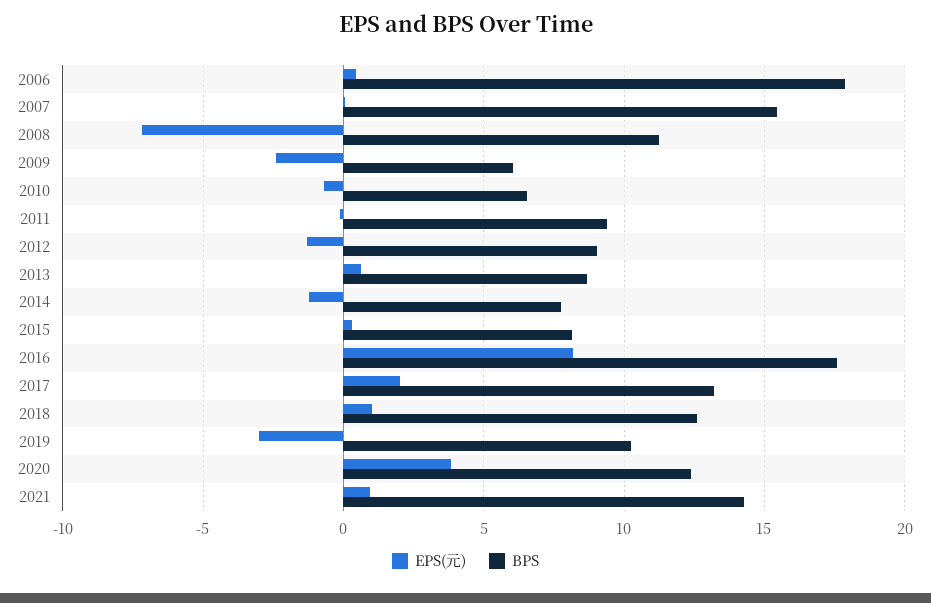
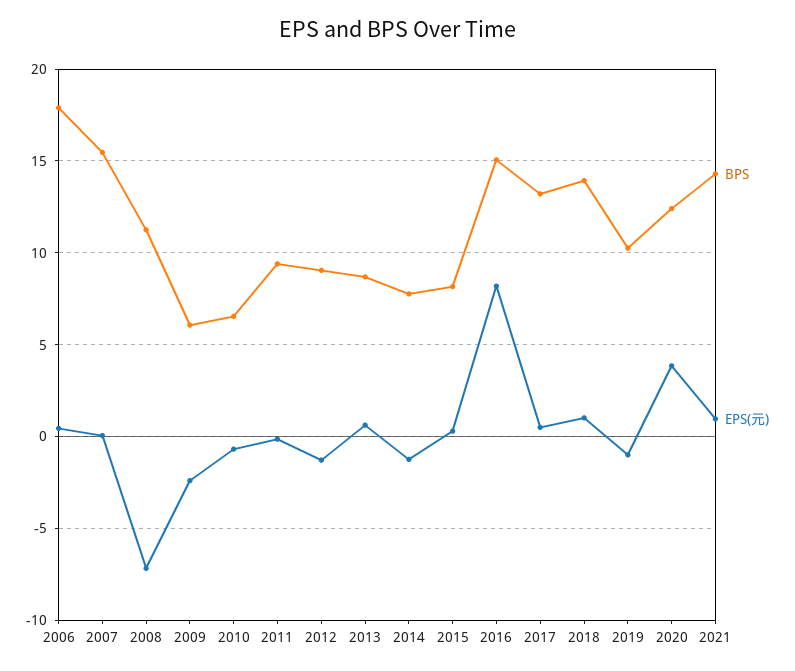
BPS, 2016: 17.5 -> 15
EPS(元), 2017: 2 -> 0.5
BPS, 2018: 12.5 -> 14
EPS(元), 2019: -3 -> -1

